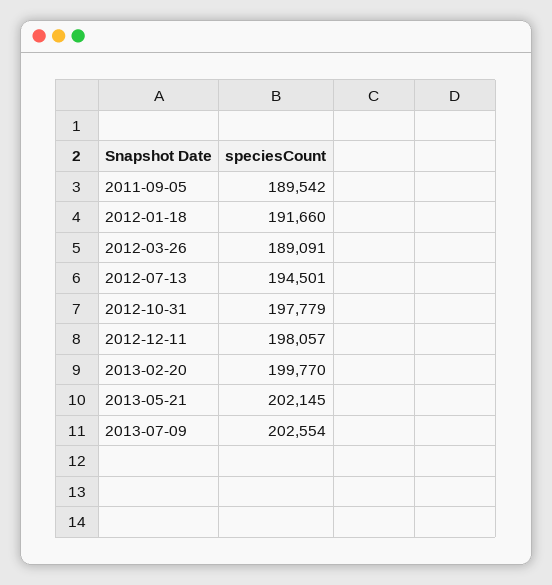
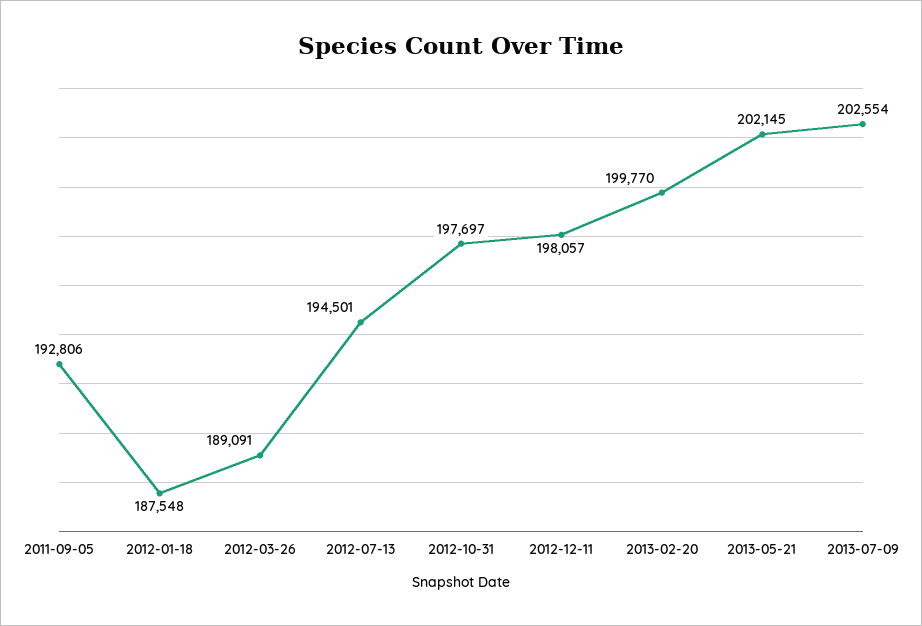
2011-09-05: 189542 -> 192806
2012-01-18: 191660 -> 187548
2012-10-31: 197779 -> 197697

